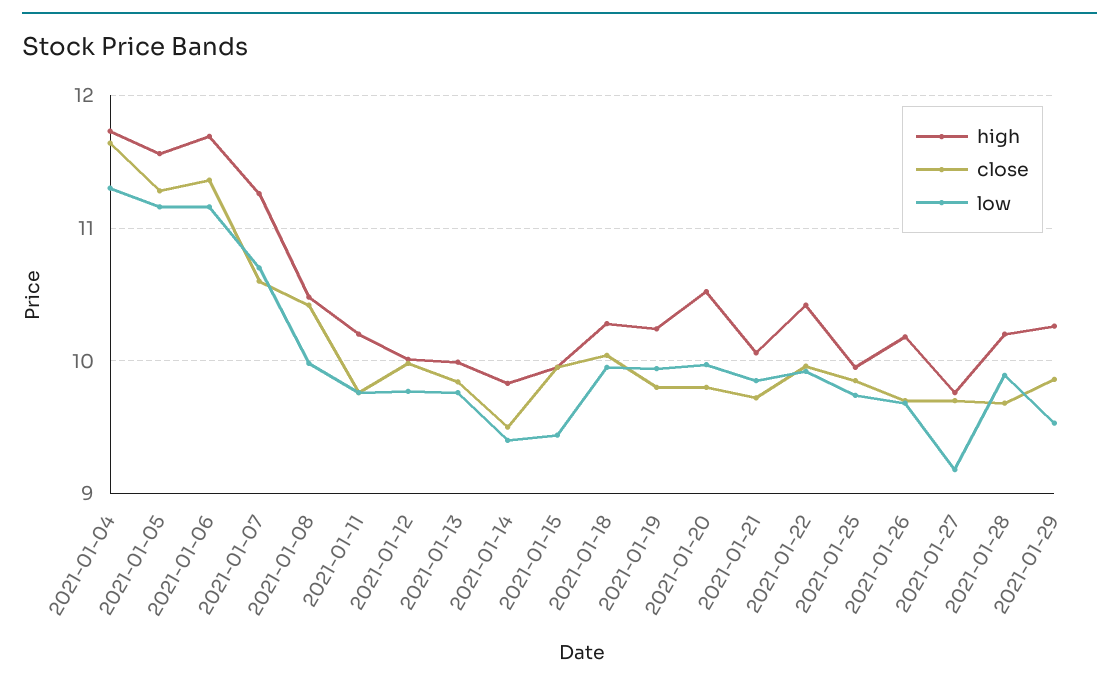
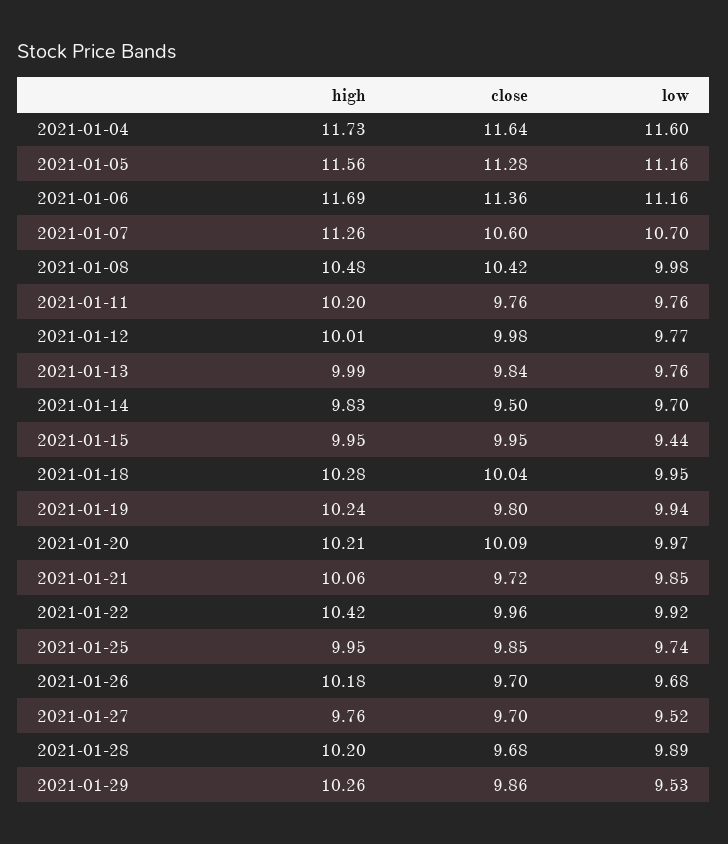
low, 2021-01-04: 11.3 -> 11.6
low, 2021-01-14: 9.4 -> 9.7
high, 2021-01-20: 10.5 -> 10.21
close, 2021-01-20: 9.8 -> 10.09
low, 2021-01-27: 9.2 -> 9.52

